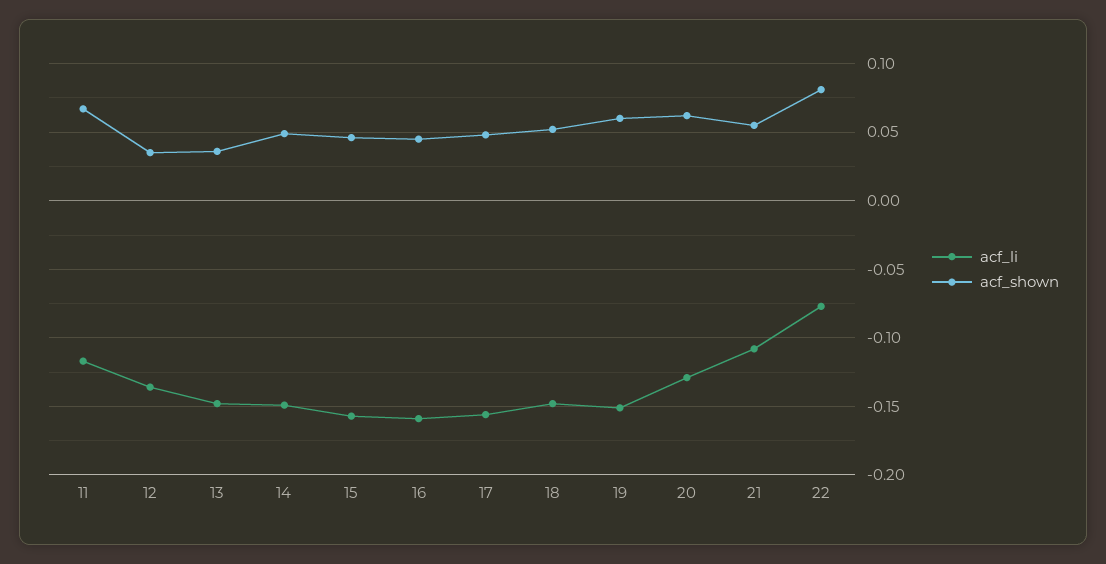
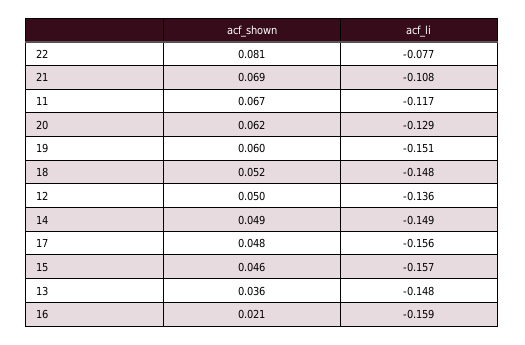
acf_shown, 12: 0.035 -> 0.05
acf_shown, 16: 0.045 -> 0.021
acf_shown, 21: 0.055 -> 0.069

